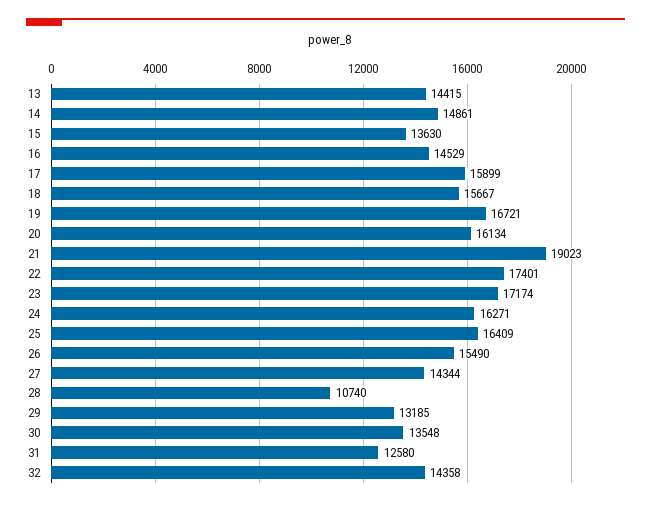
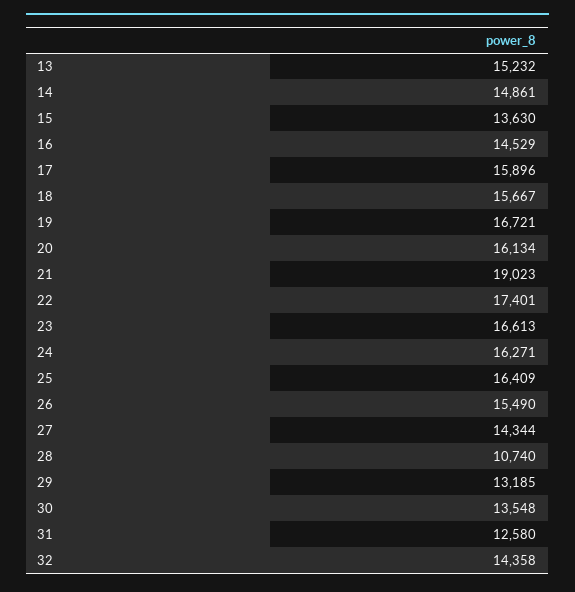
13: 14415 -> 15232
17: 15899 -> 15896
23: 17174 -> 16613

